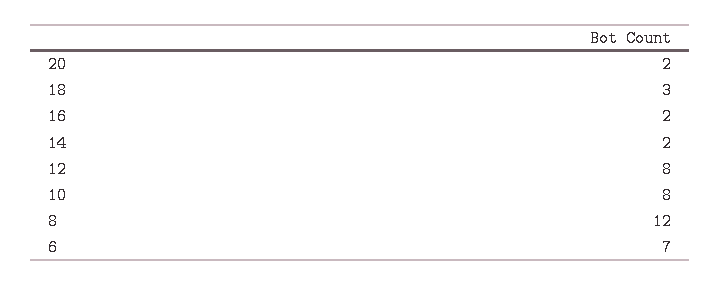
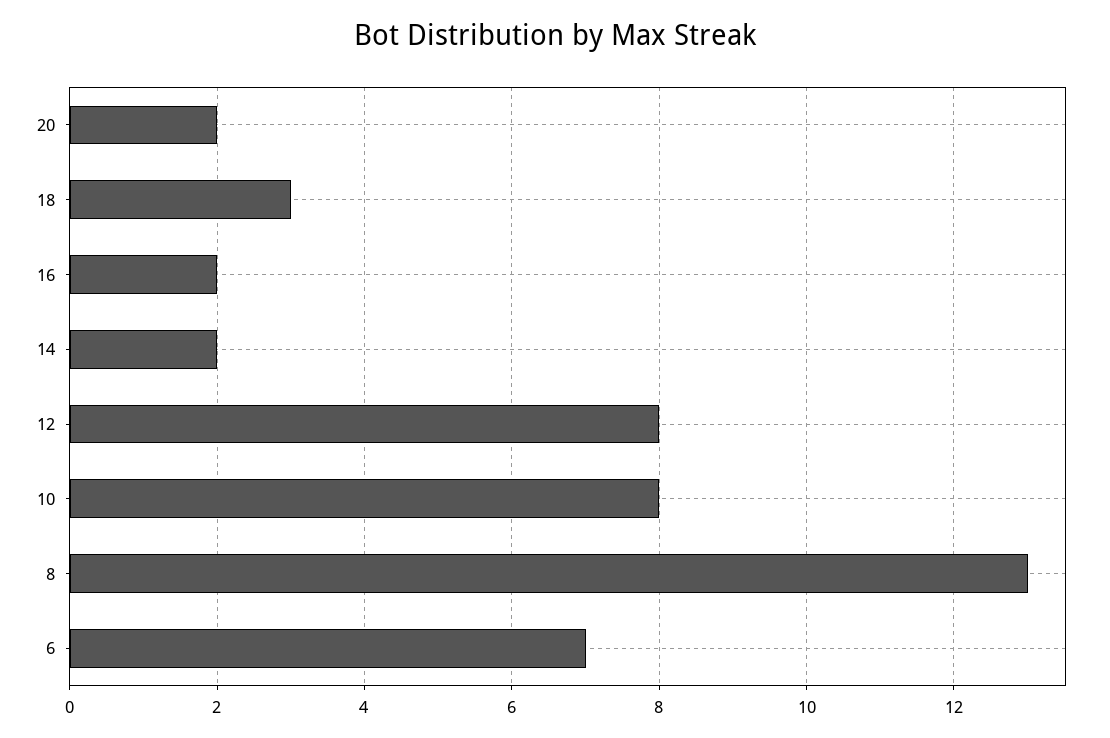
8: 12 -> 13

